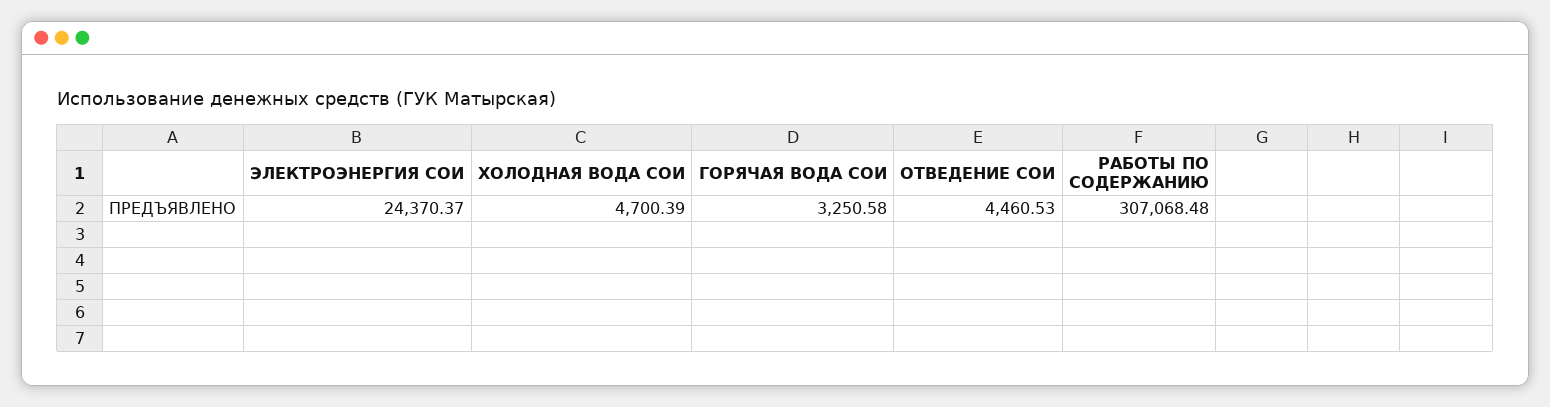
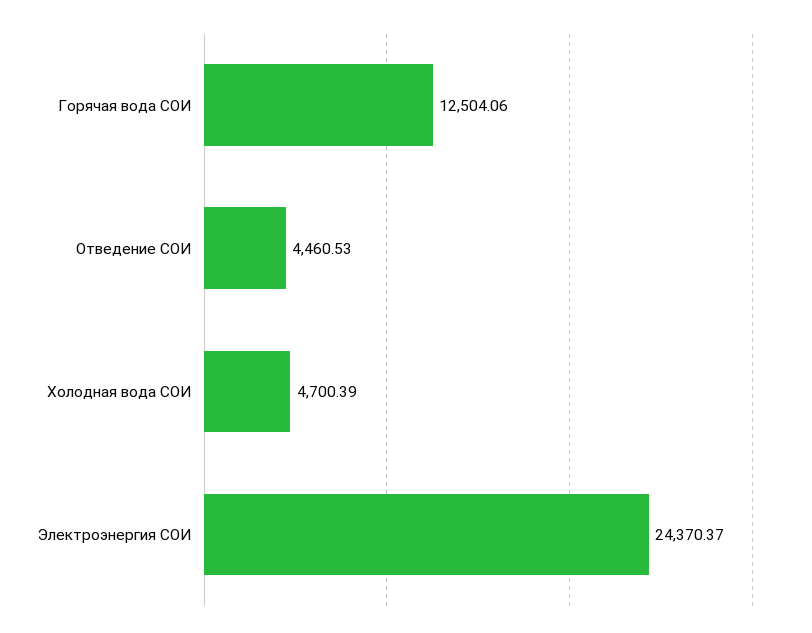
ГОРЯЧАЯ ВОДА СОИ: 3250.58 -> 12504.06
РАБОТЫ ПО СОДЕРЖАНИЮ: 307068.48 -> none

